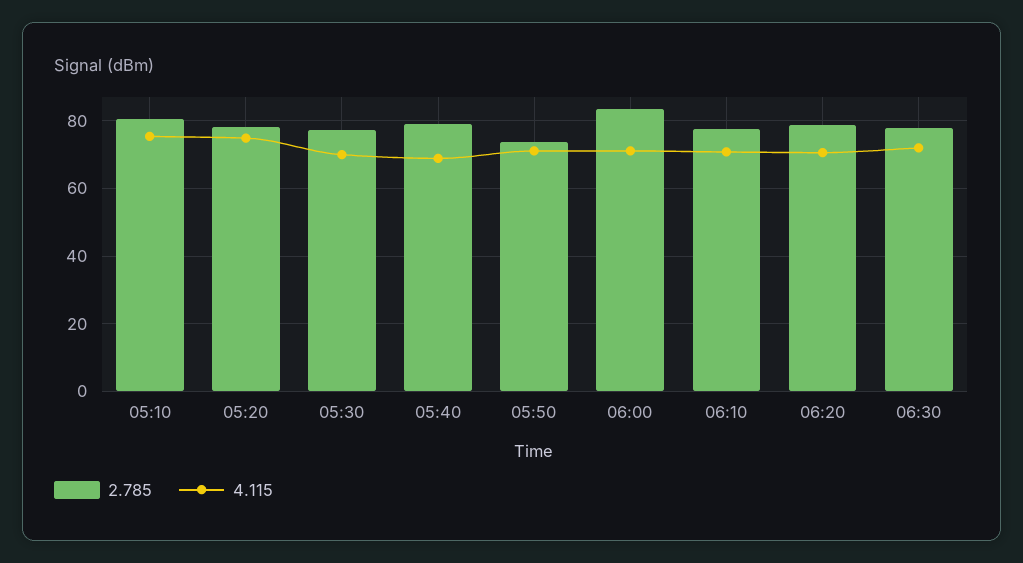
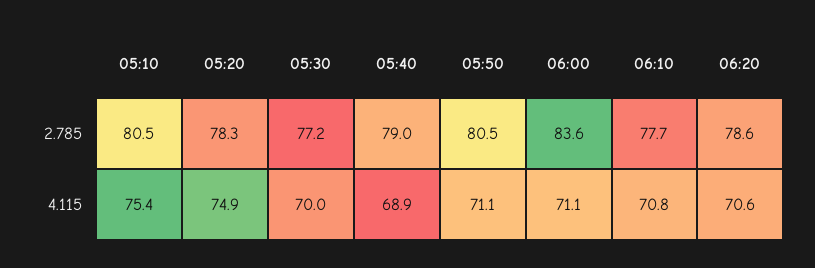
2.785, 05:50: 74 -> 80.5
2.785, 06:30: 78 -> none
4.115, 06:30: 72 -> none

